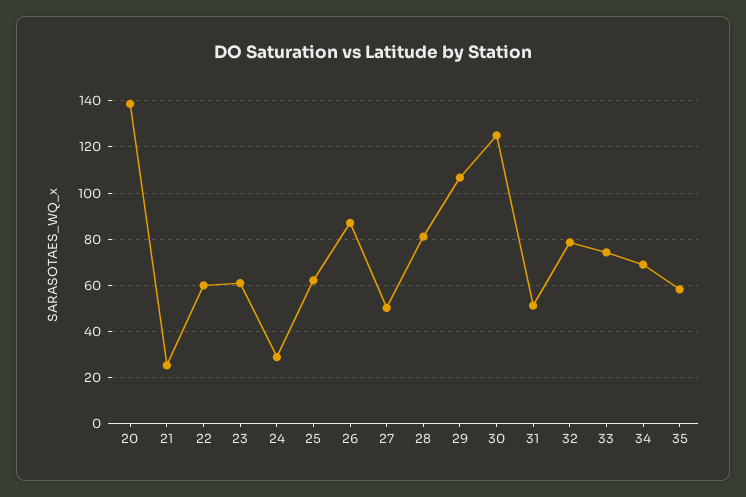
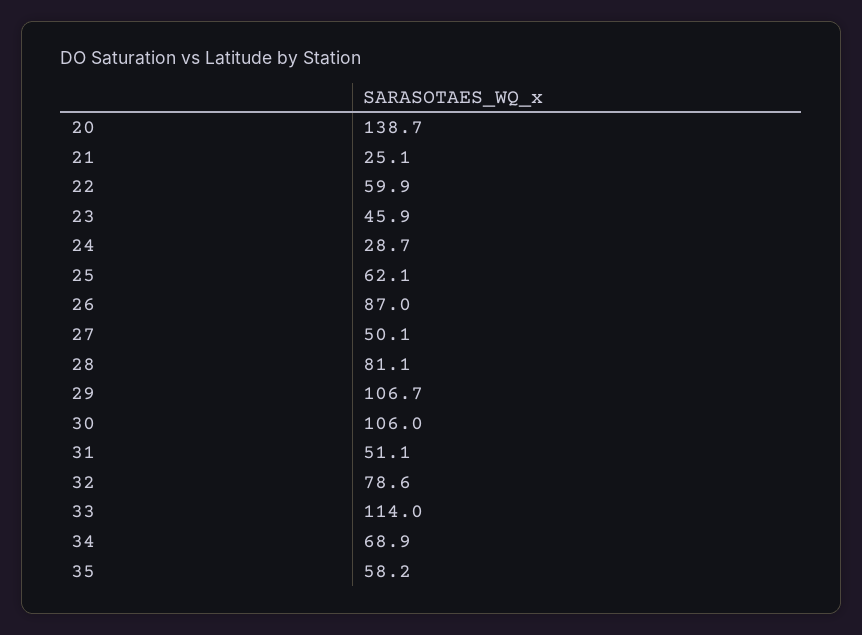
23: 60 -> 45.9
30: 125 -> 106
33: 75 -> 114

